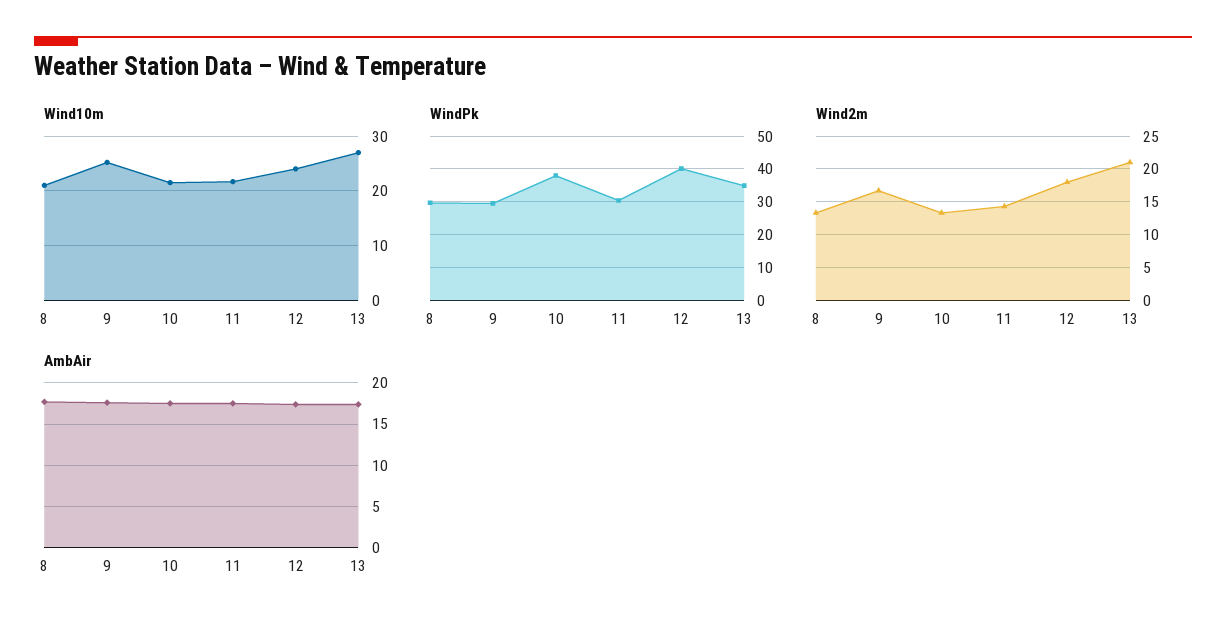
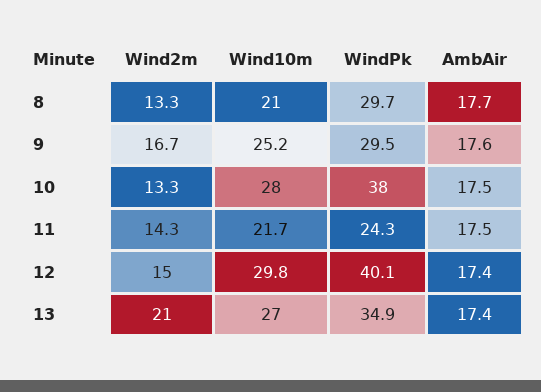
Wind10m, 10: 22 -> 28
Wind10m, 12: 24 -> 29.8
WindPk, 11: 30 -> 24.3
Wind2m, 12: 18 -> 15

